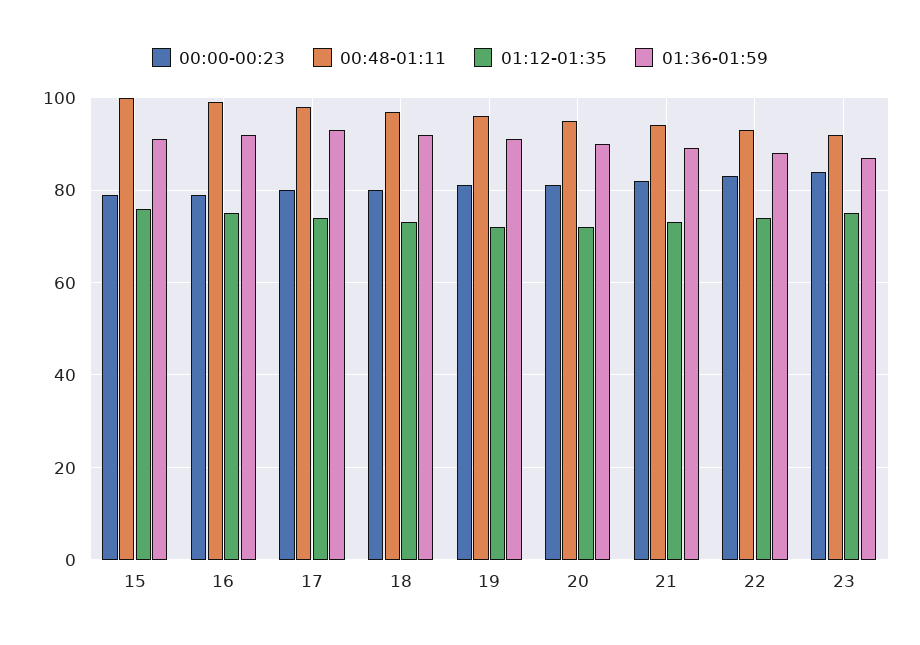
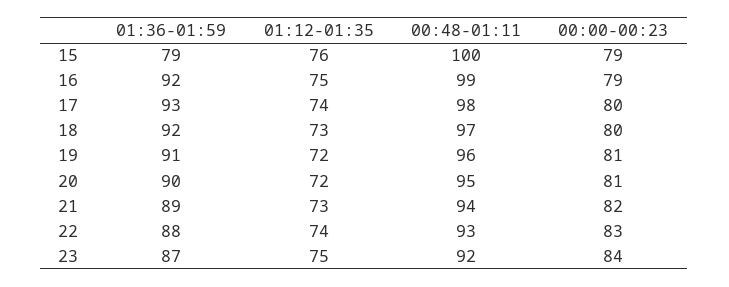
01:36-01:59, 15: 90 -> 79

